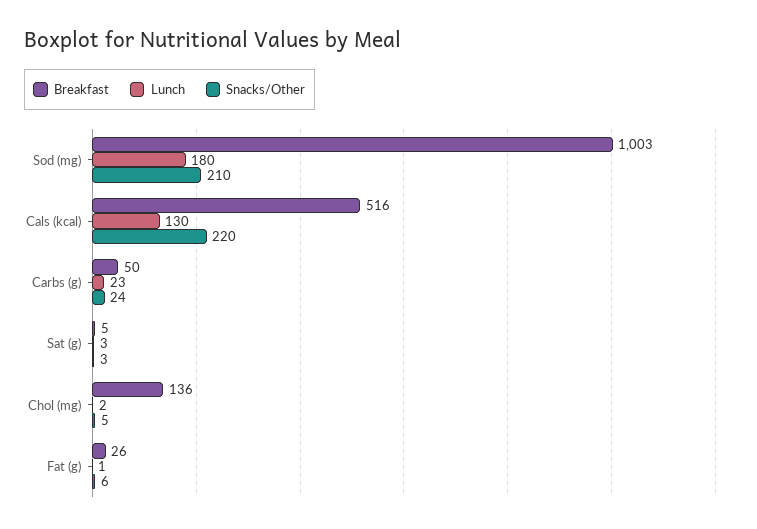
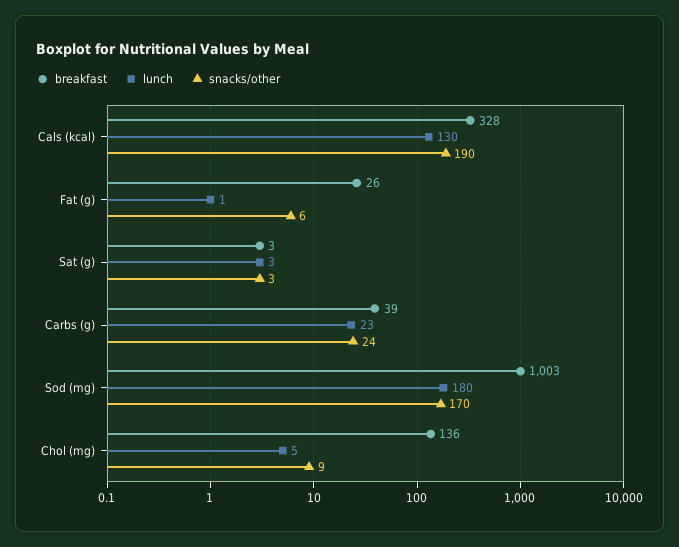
Snacks/Other, Sod (mg): 210 -> 170
Breakfast, Cals (kcal): 516 -> 328
Snacks/Other, Cals (kcal): 220 -> 190
Breakfast, Carbs (g): 50 -> 39
Breakfast, Sat (g): 5 -> 3
Lunch, Chol (mg): 2 -> 5
Snacks/Other, Chol (mg): 5 -> 9

